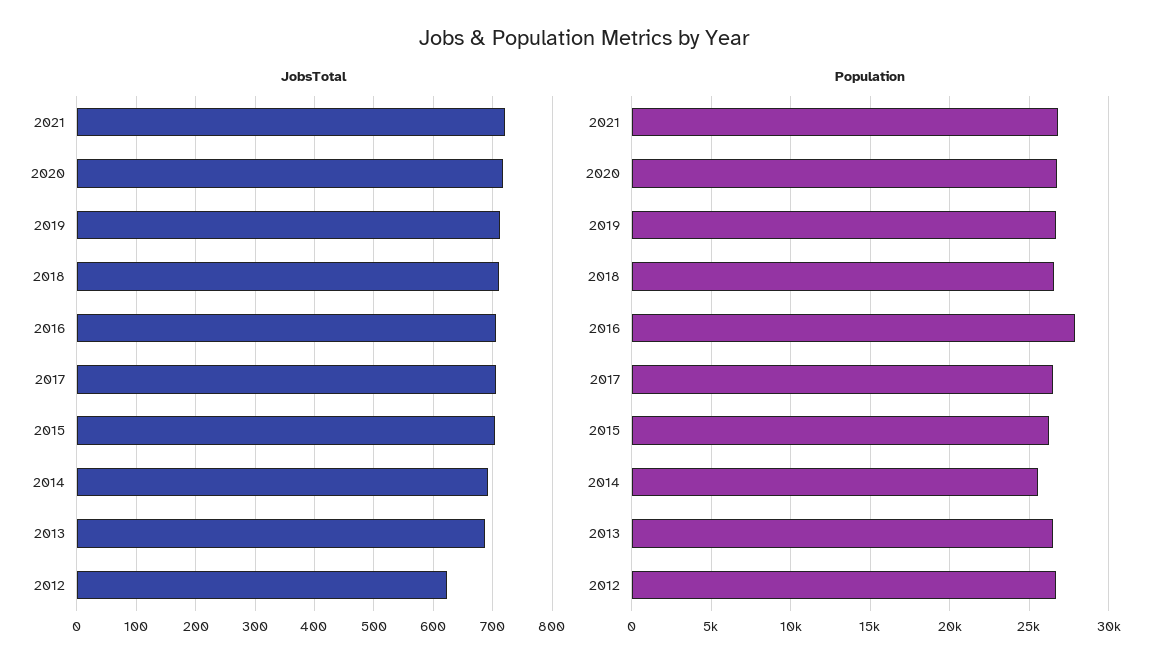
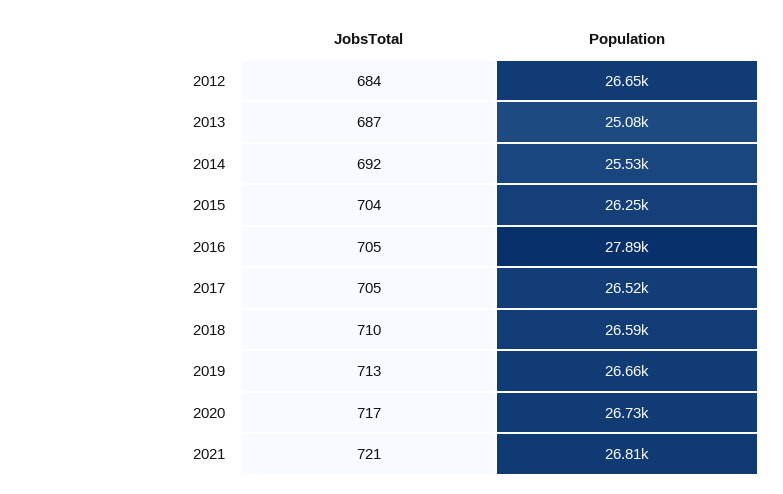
JobsTotal, 2012: 620 -> 684
Population, 2013: 26500 -> 25080

